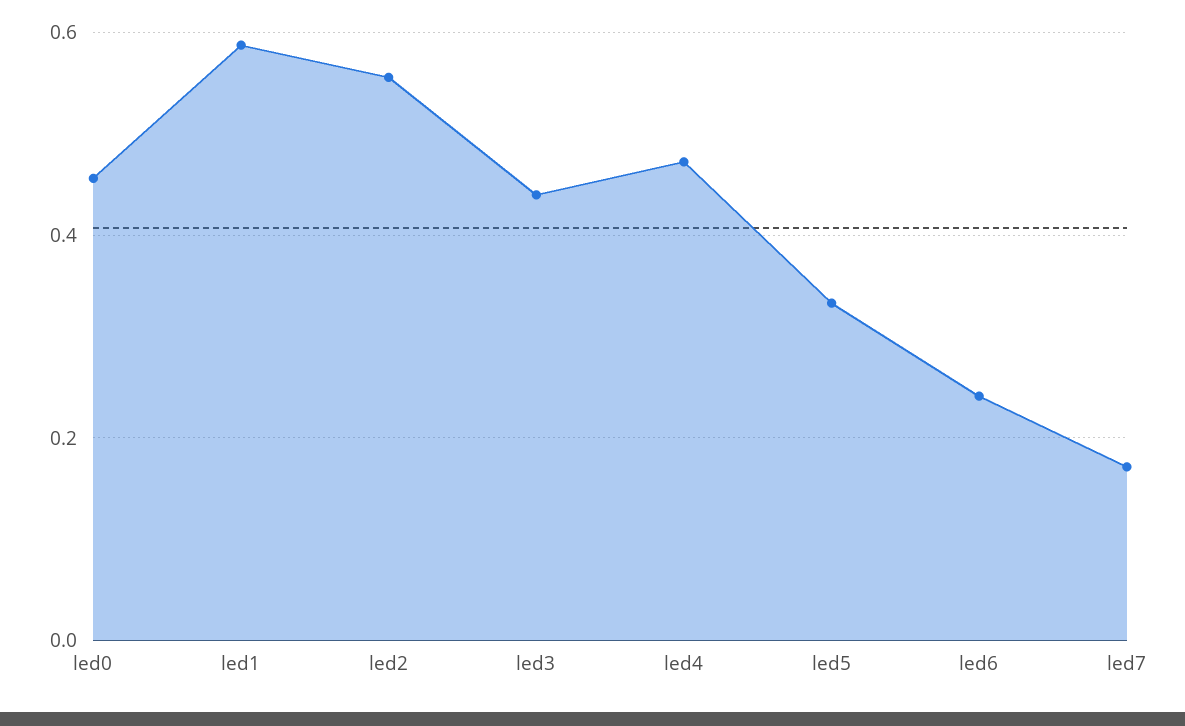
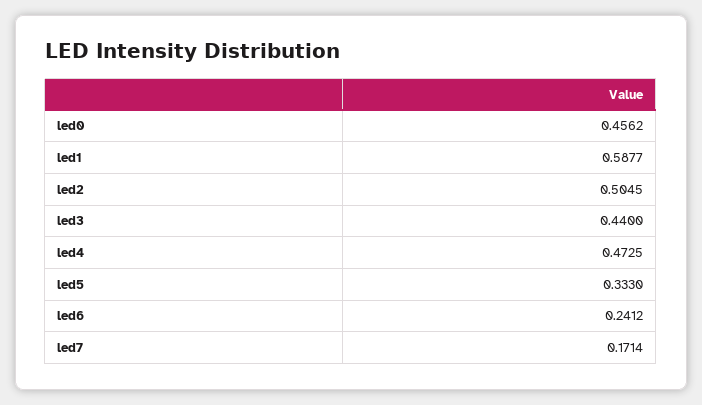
led2: 0.56 -> 0.5045

